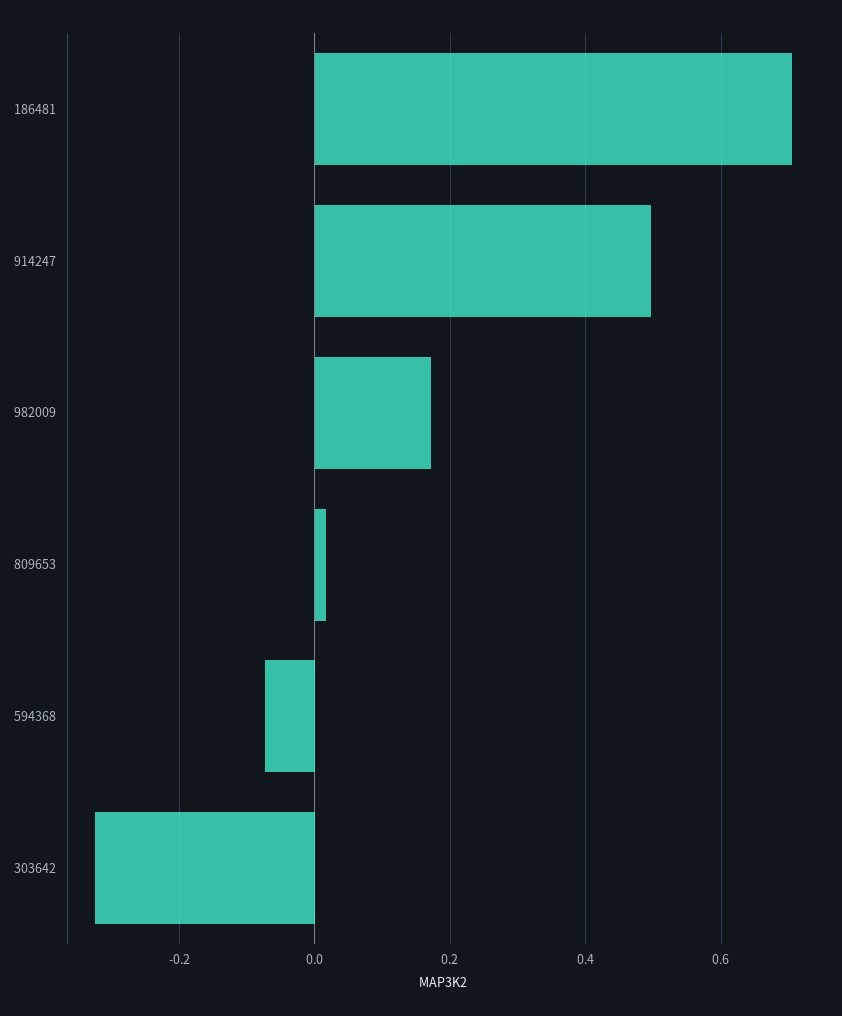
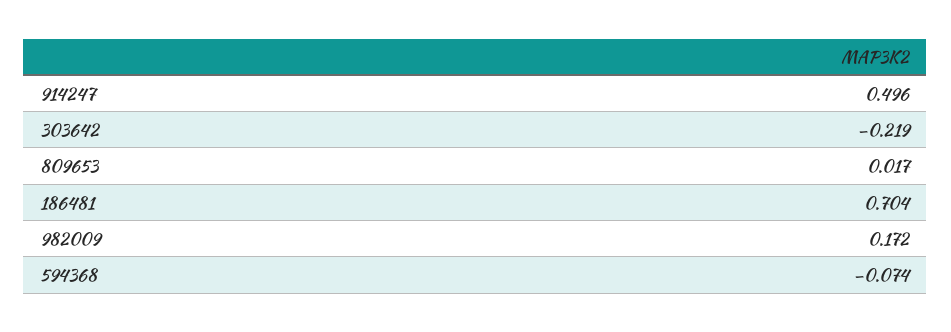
303642: -0.32 -> -0.219

